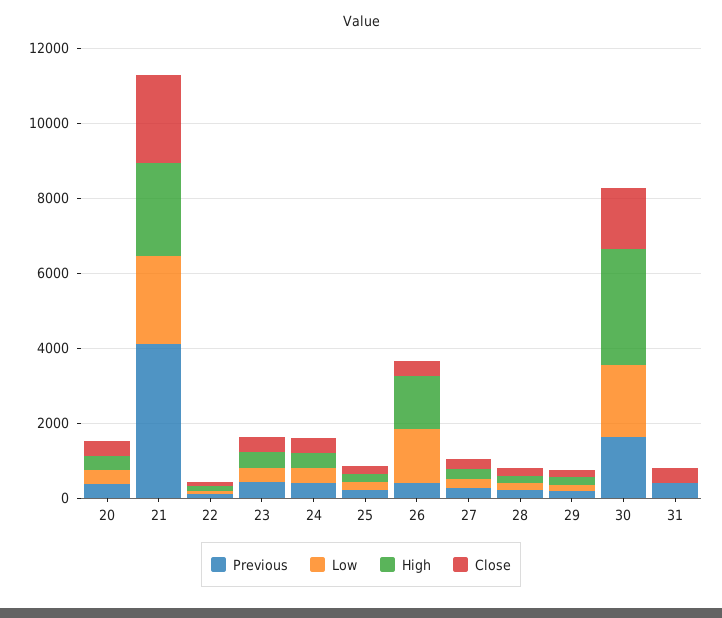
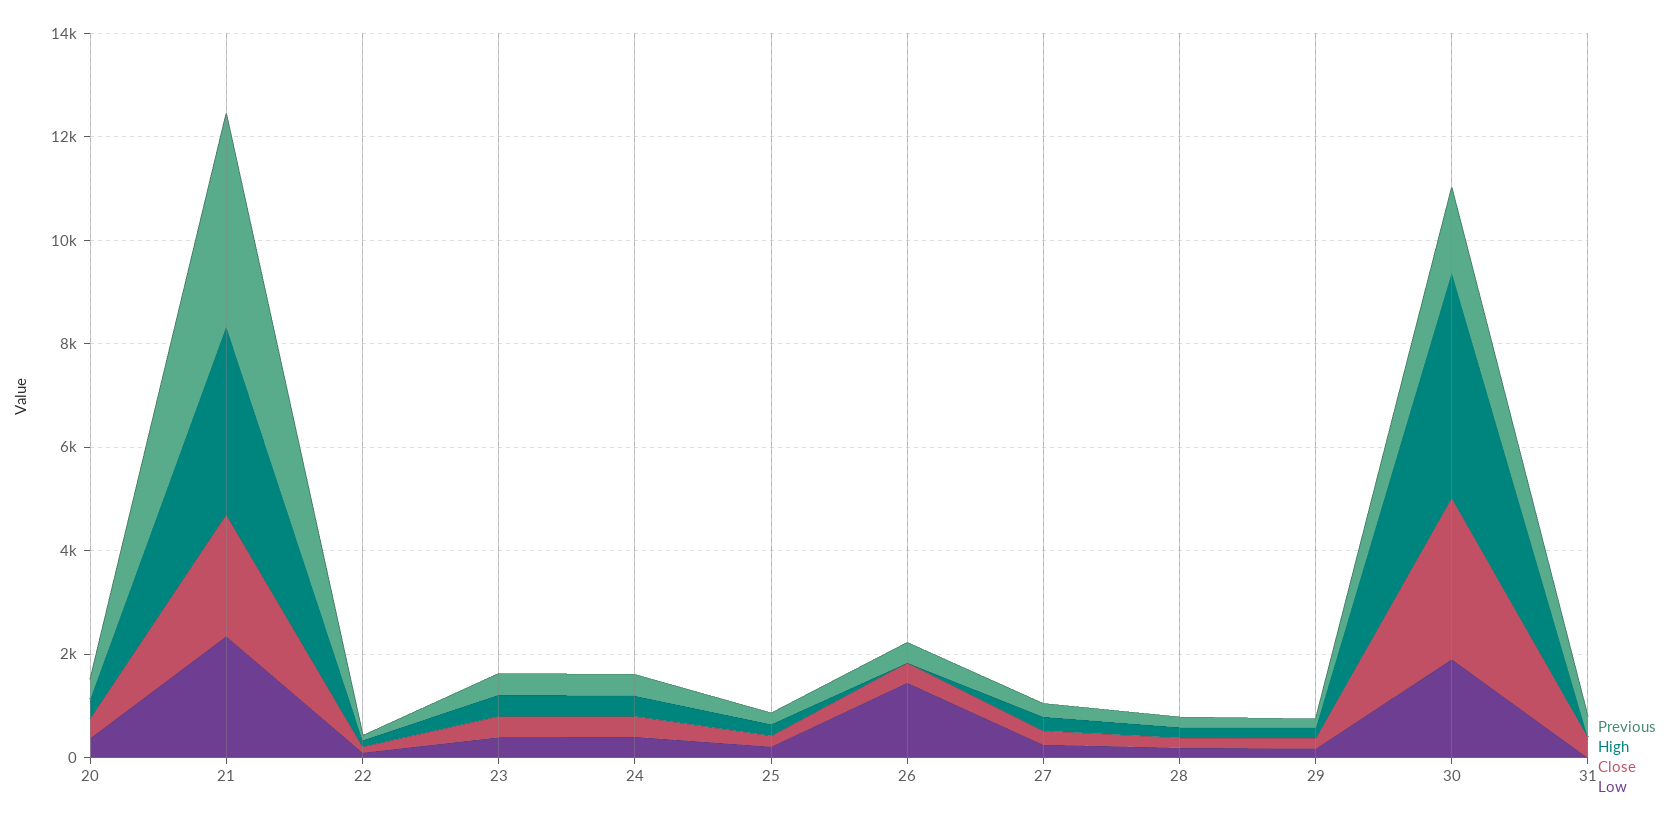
High, 21: 2500 -> 3500
High, 26: 1500 -> 0
High, 30: 3000 -> 4500
Close, 30: 1500 -> 3000

